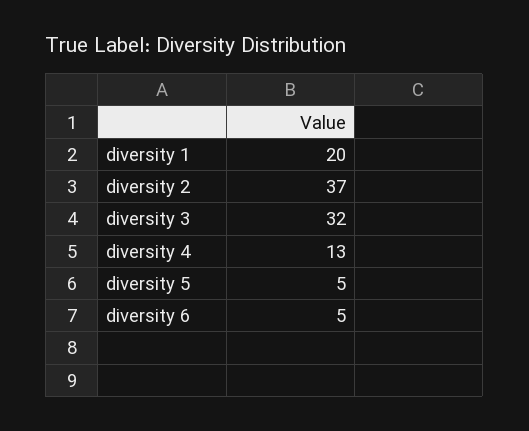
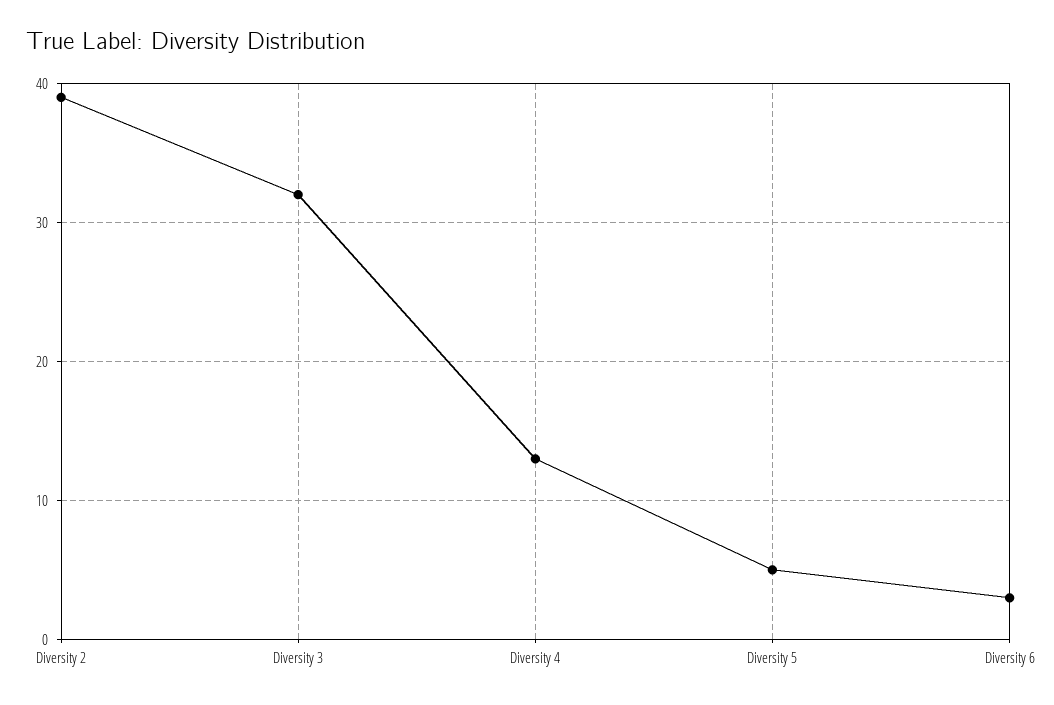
diversity 1: 20 -> none
diversity 2: 37 -> 39
diversity 6: 5 -> 3

